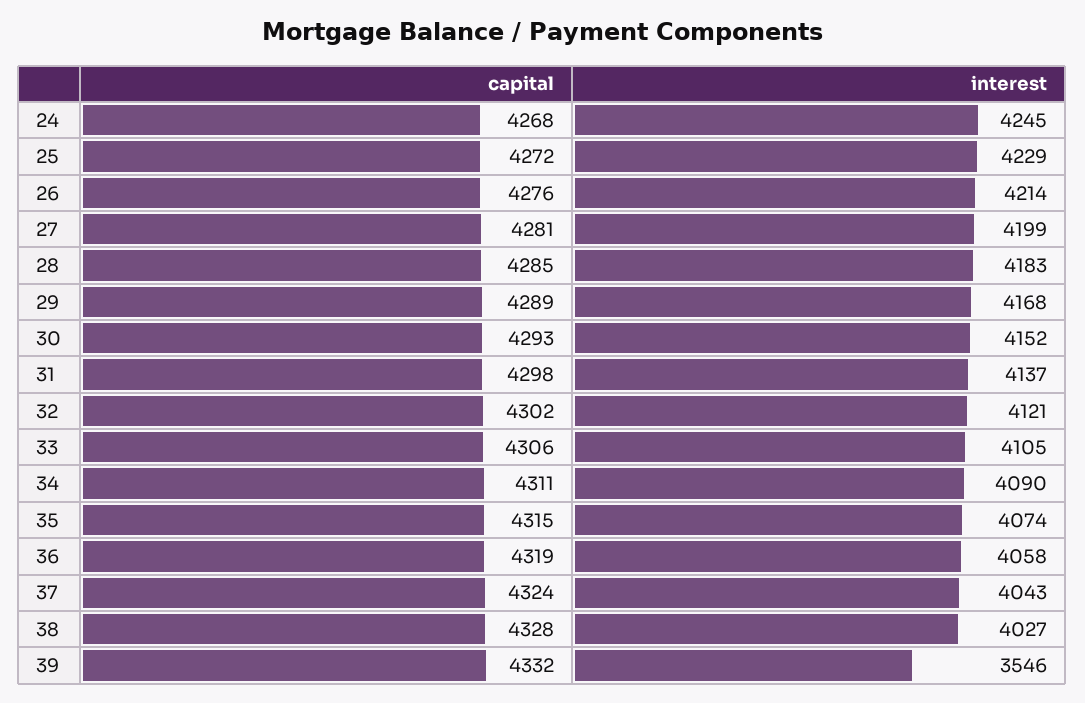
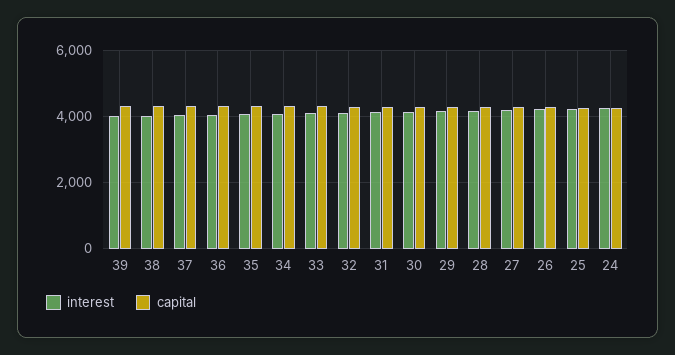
interest, 39: 3546 -> 4000

